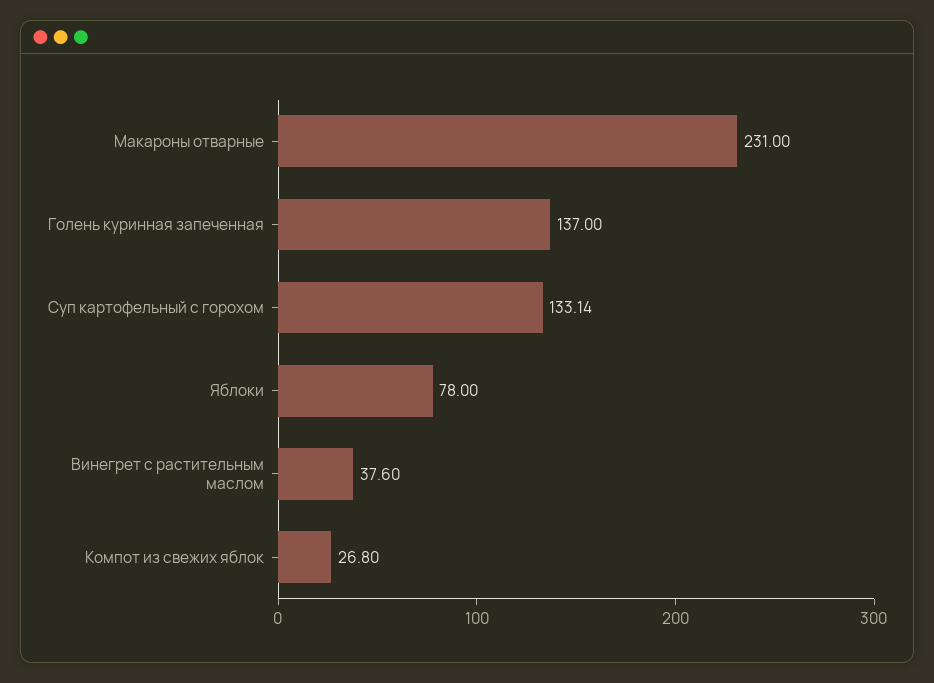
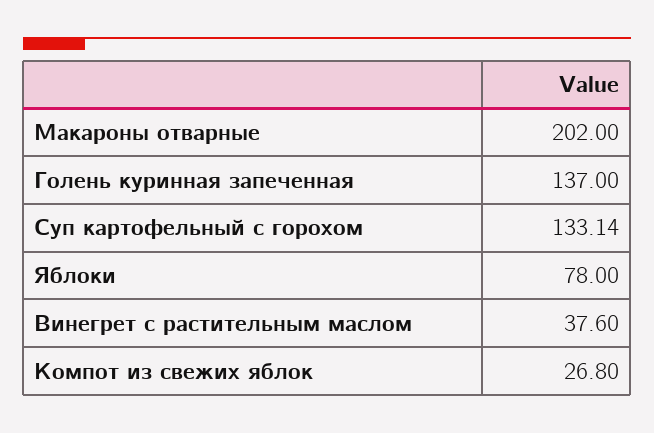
Макароны отварные: 231 -> 202

